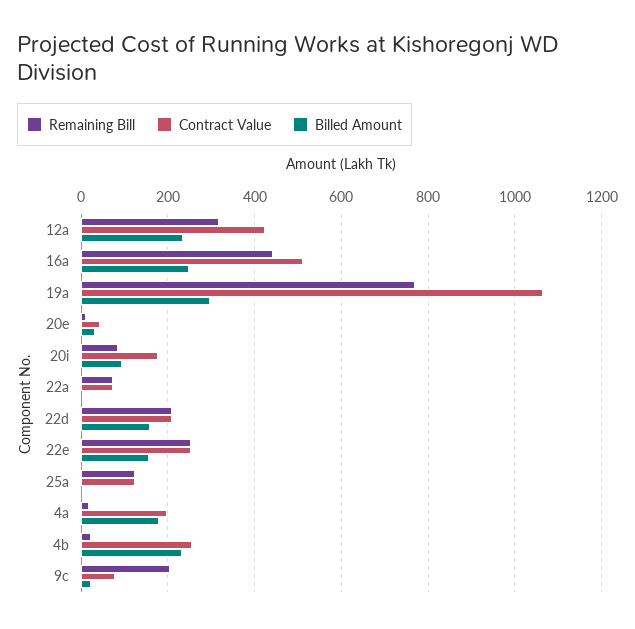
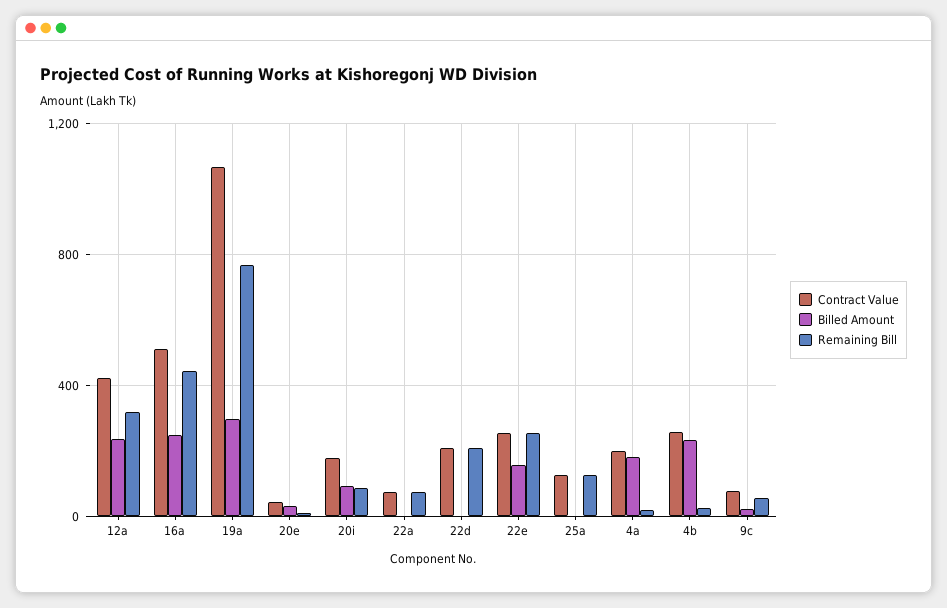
Billed Amount, 22d: 160 -> 0
Remaining Bill, 9c: 200 -> 50

